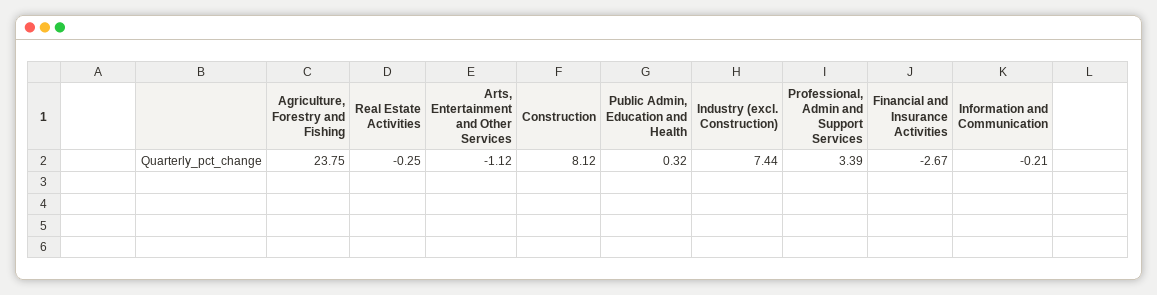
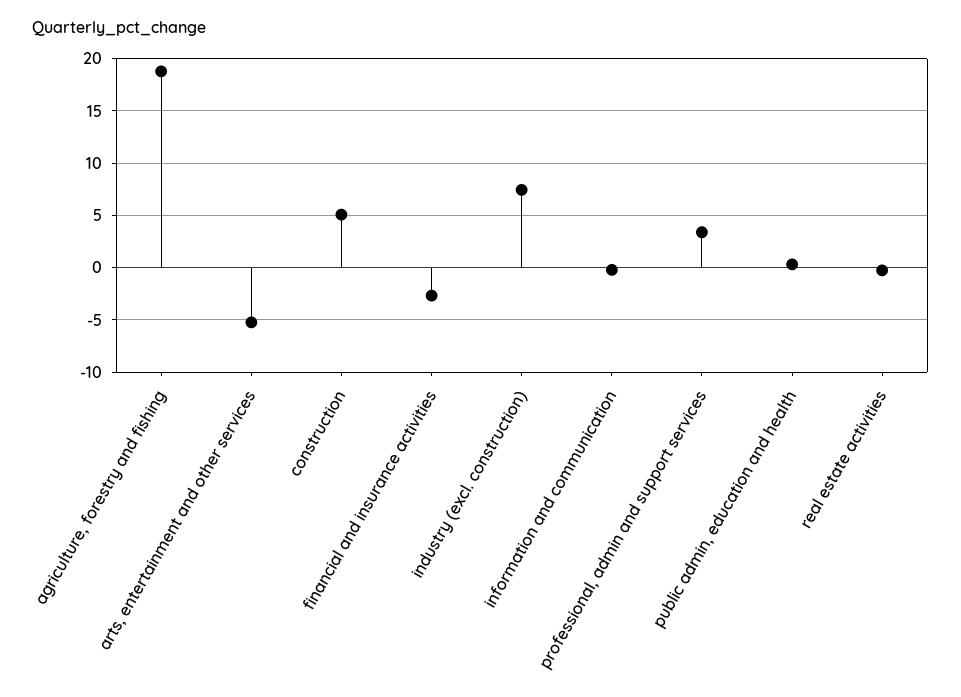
Agriculture, Forestry and Fishing: 23.75 -> 19
Arts, Entertainment and Other Services: -1.12 -> -5
Construction: 8.12 -> 5

